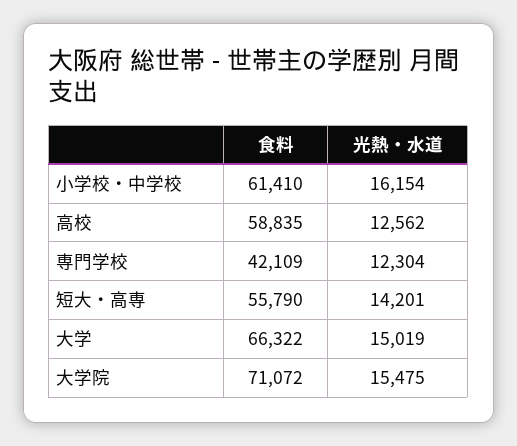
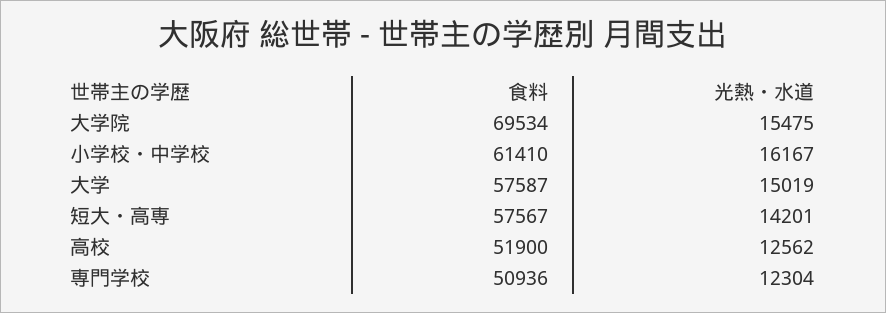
光熱・水道, 小学校・中学校: 16154 -> 16167
食料, 高校: 58835 -> 51900
食料, 専門学校: 42109 -> 50936
食料, 短大・高専: 55790 -> 57567
食料, 大学: 66322 -> 57587
食料, 大学院: 71072 -> 69534

